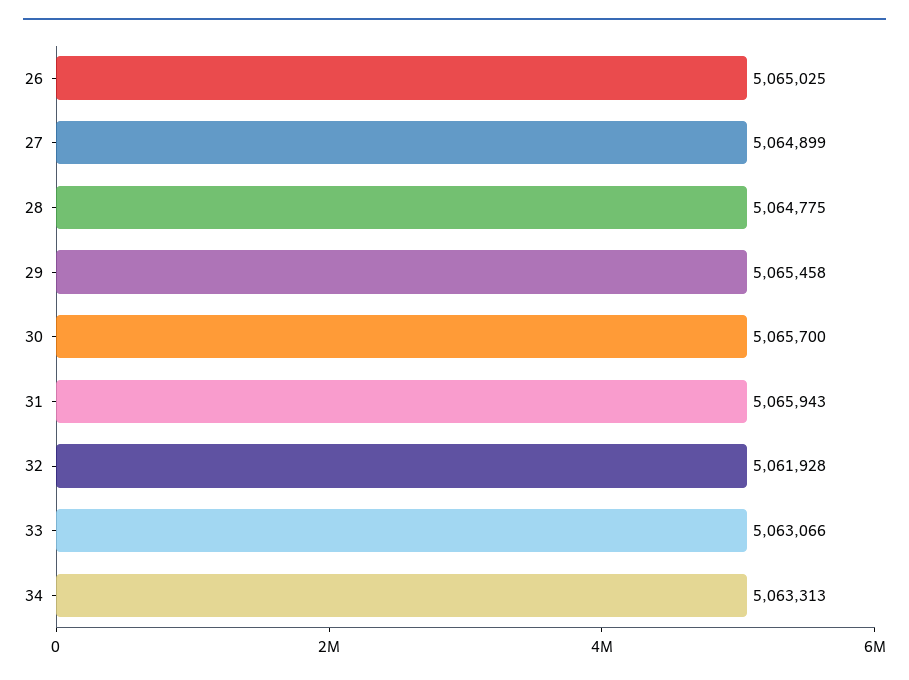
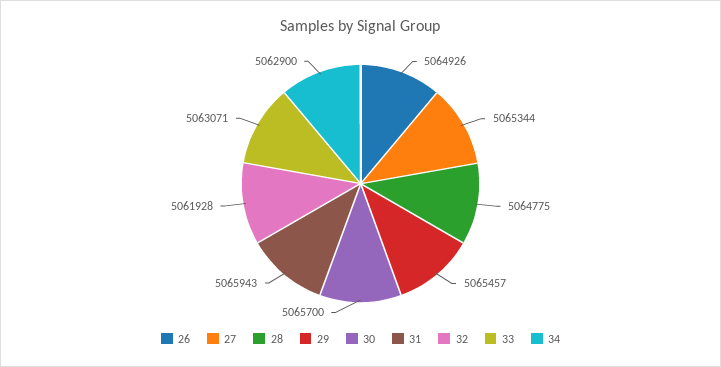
26: 5065025 -> 5064926
27: 5064899 -> 5065344
29: 5065458 -> 5065457
33: 5063066 -> 5063071
34: 5063313 -> 5062900

